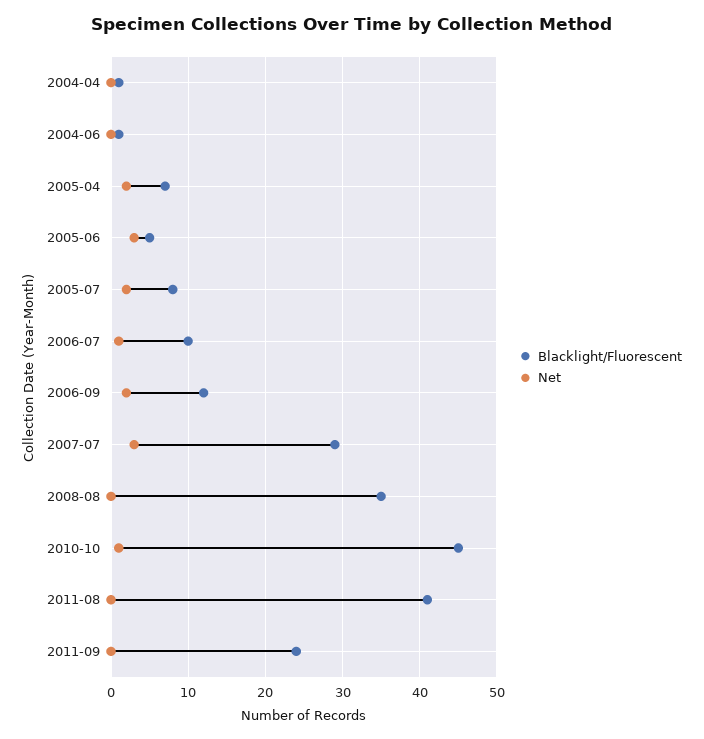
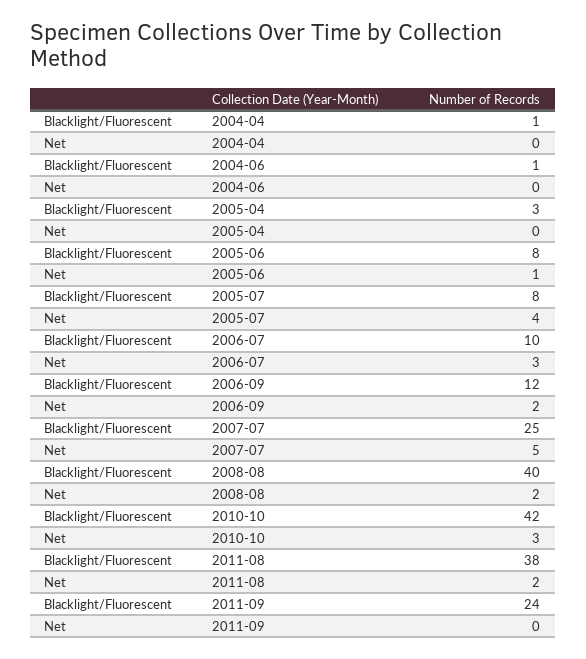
Blacklight/Fluorescent, 2005-04: 7 -> 3
Net, 2005-04: 2 -> 0
Blacklight/Fluorescent, 2005-06: 5 -> 8
Net, 2005-06: 3 -> 1
Net, 2005-07: 2 -> 4
Net, 2006-07: 1 -> 3
Blacklight/Fluorescent, 2007-07: 29 -> 25
Net, 2007-07: 3 -> 5
Blacklight/Fluorescent, 2008-08: 35 -> 40
Net, 2008-08: 0 -> 2
Blacklight/Fluorescent, 2010-10: 45 -> 42
Net, 2010-10: 1 -> 3
Blacklight/Fluorescent, 2011-08: 41 -> 38
Net, 2011-08: 0 -> 2

